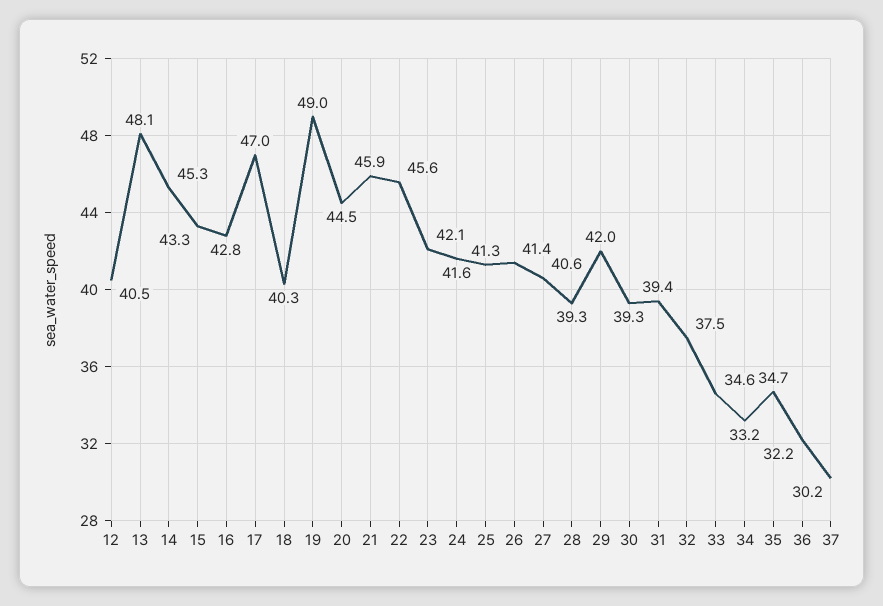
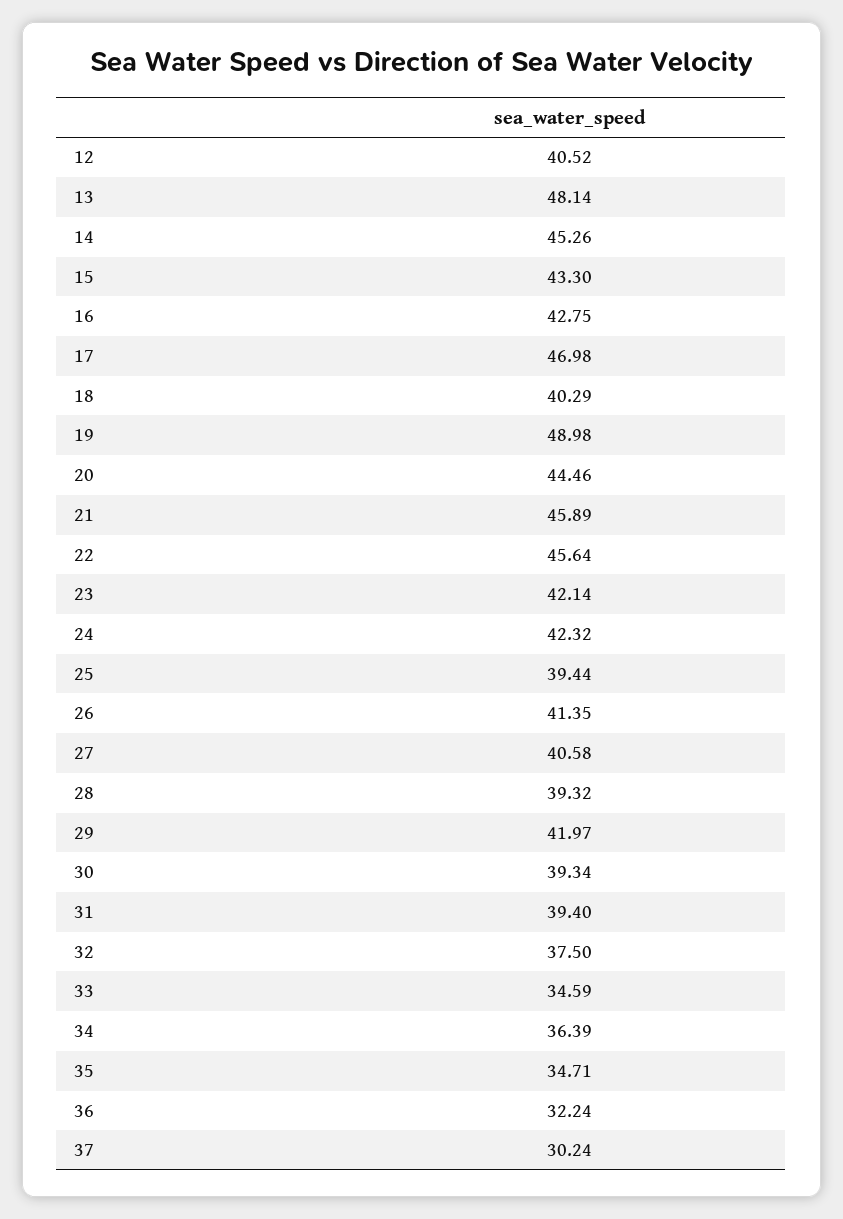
24: 41.6 -> 42.32
25: 41.3 -> 39.44
34: 33.2 -> 36.39

